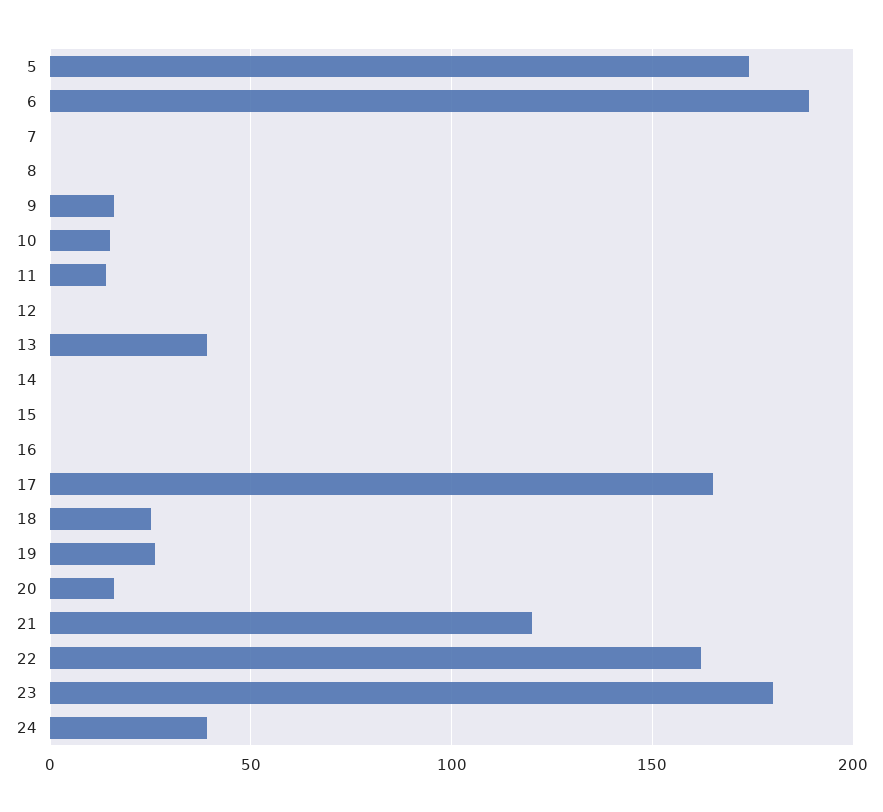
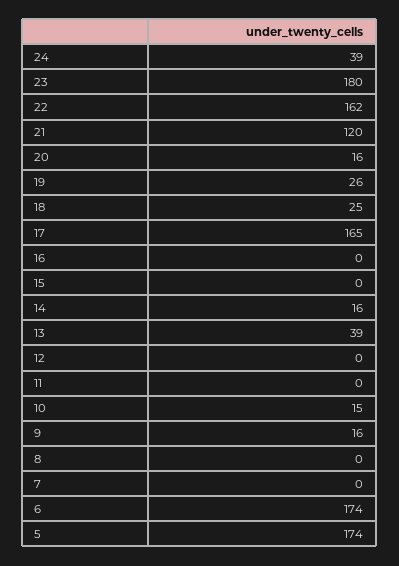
6: 190 -> 174
11: 15 -> 0
14: 0 -> 16

